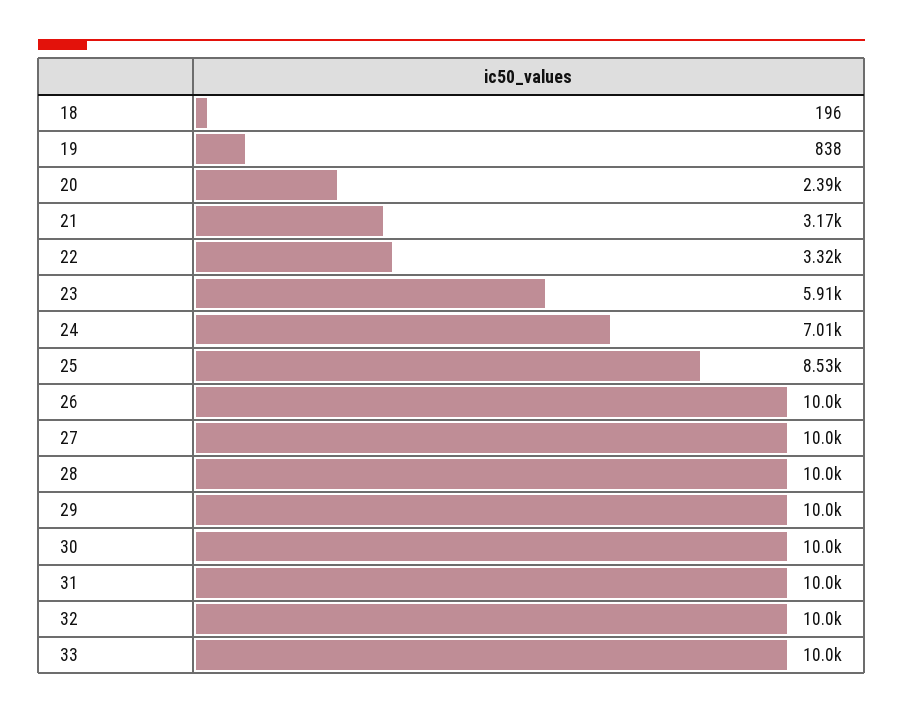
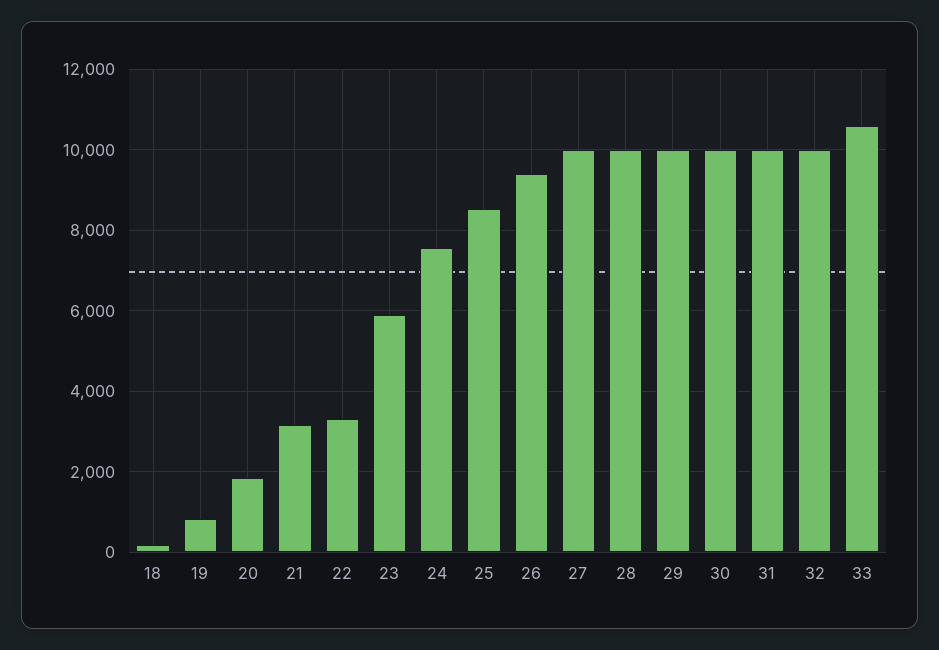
20: 2390 -> 1800
24: 7010 -> 7600
26: 10000 -> 9400
33: 10000 -> 10600

